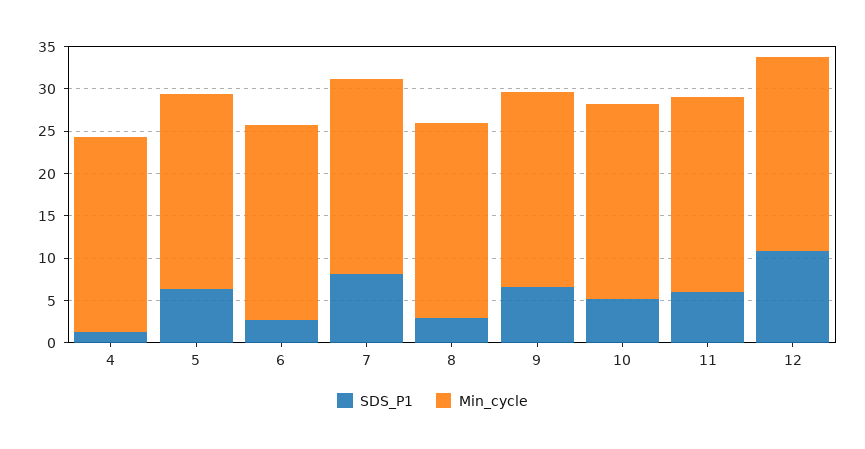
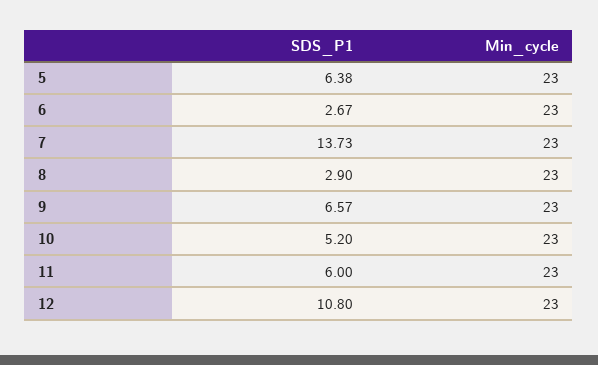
SDS_P1, 4: 1 -> none
Min_cycle, 4: 23 -> none
SDS_P1, 7: 8 -> 13.73

